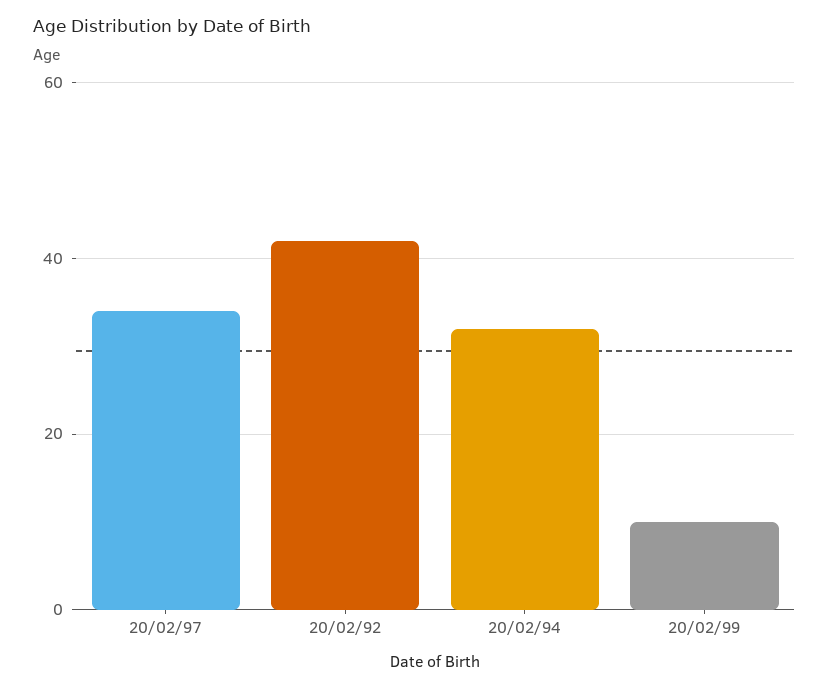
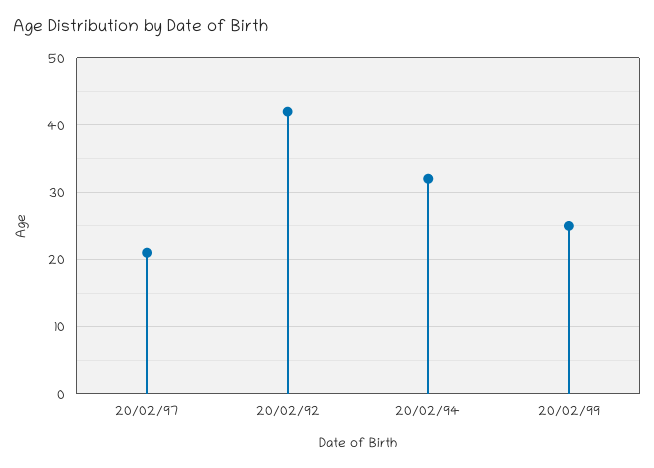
20/02/97: 35 -> 21
20/02/99: 10 -> 25

